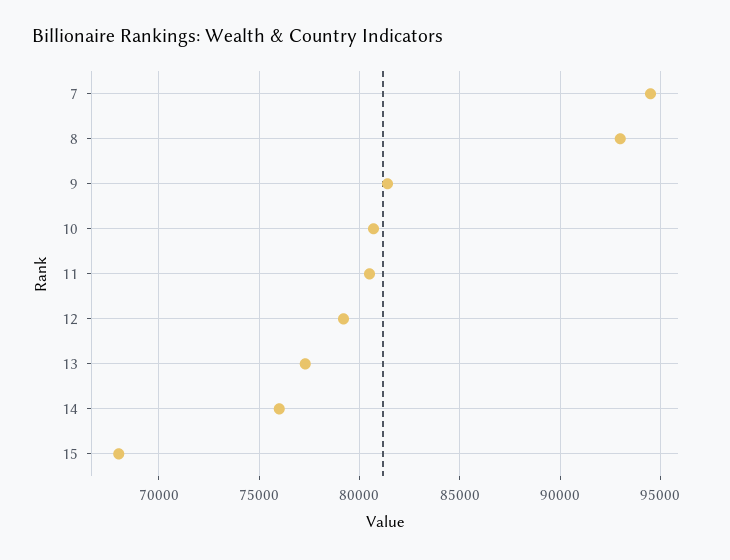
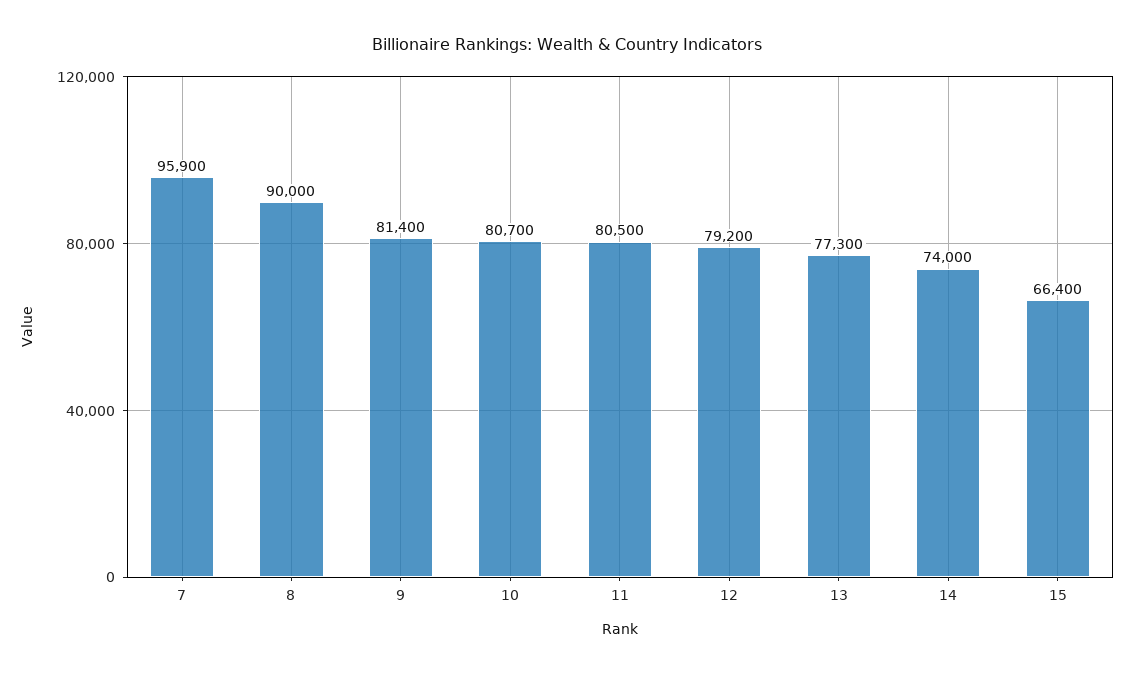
7: 94500 -> 95900
8: 93000 -> 90000
14: 76000 -> 74000
15: 68000 -> 66400

